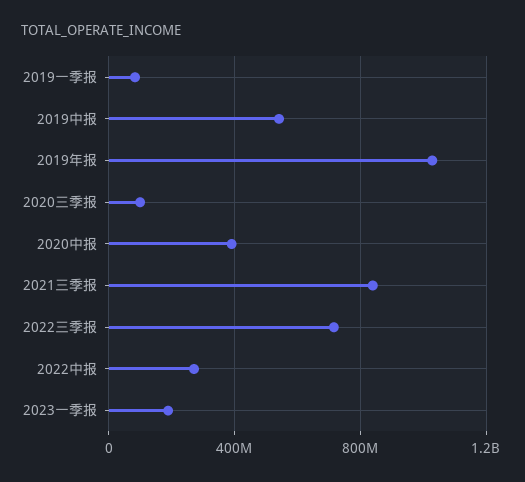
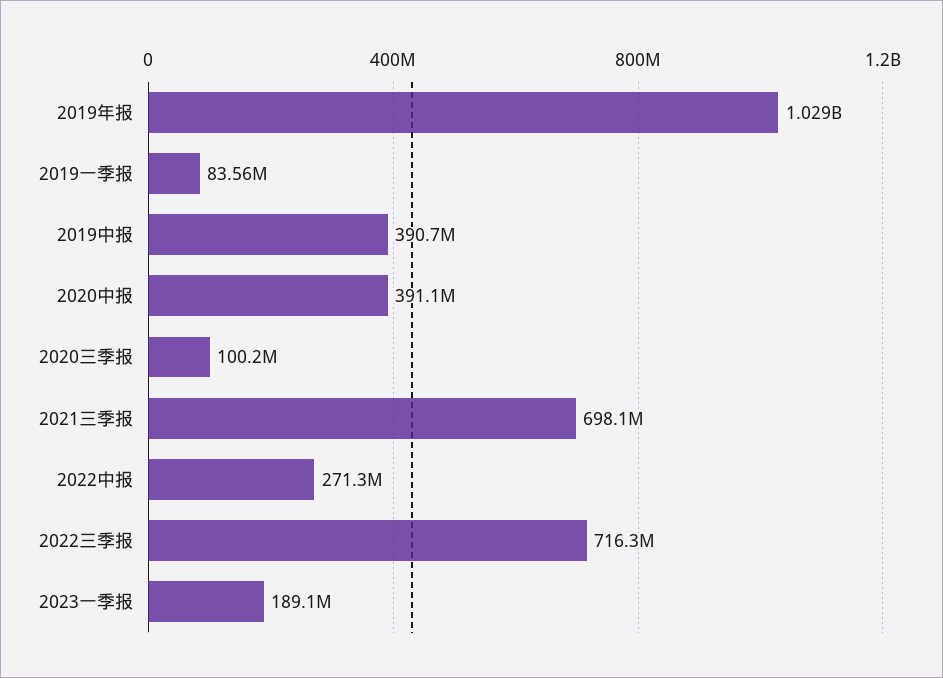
2019中报: 550000000 -> 390700000
2021三季报: 850000000 -> 698100000

